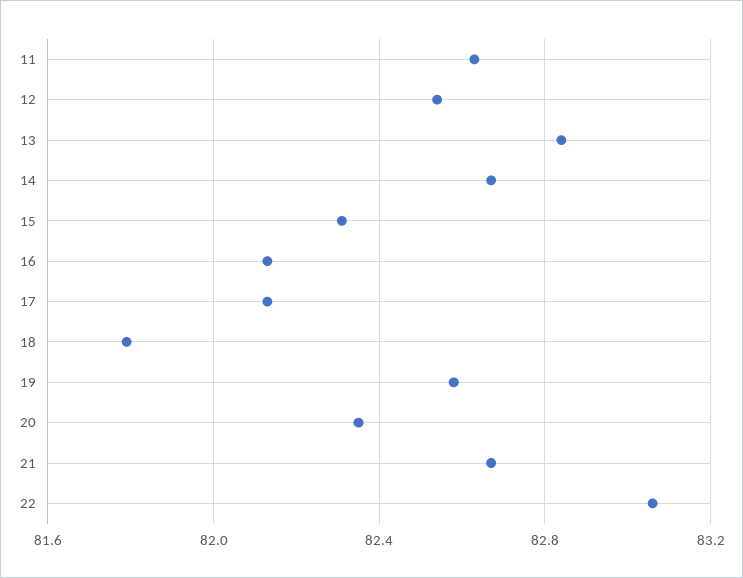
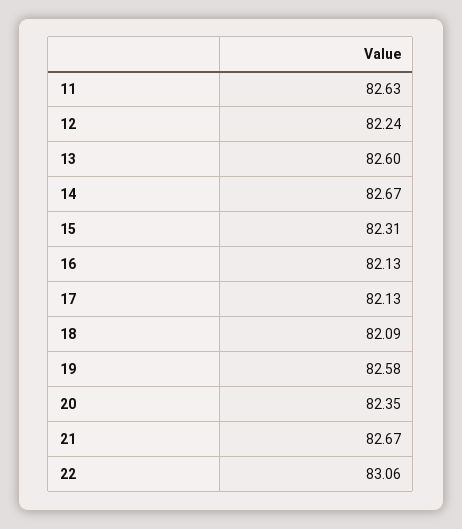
12: 82.55 -> 82.24
13: 82.85 -> 82.6
18: 81.8 -> 82.09

